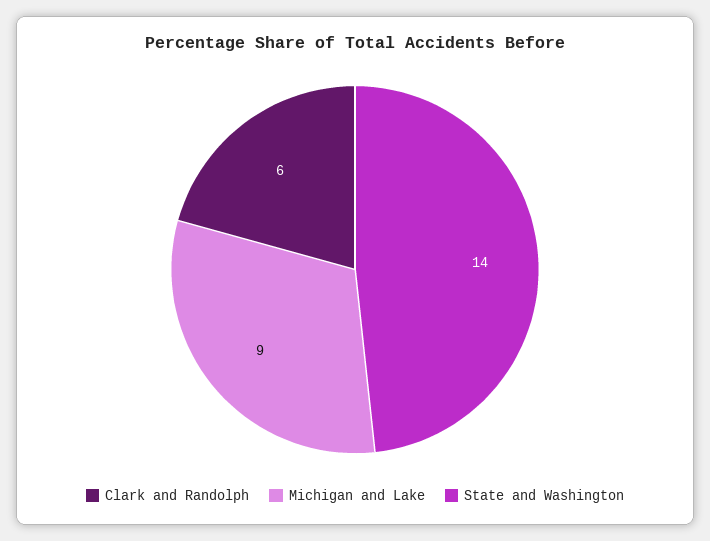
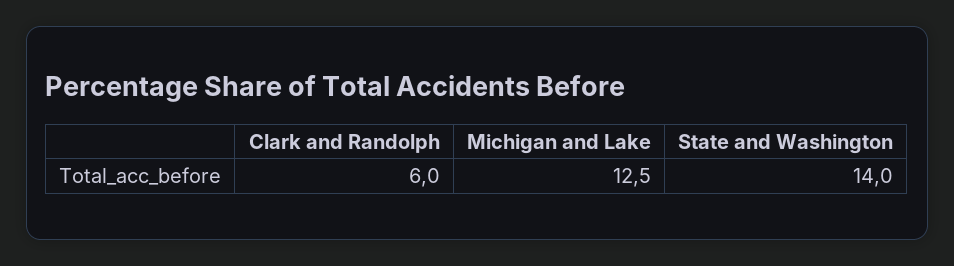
Michigan and Lake: 9 -> 12.5

